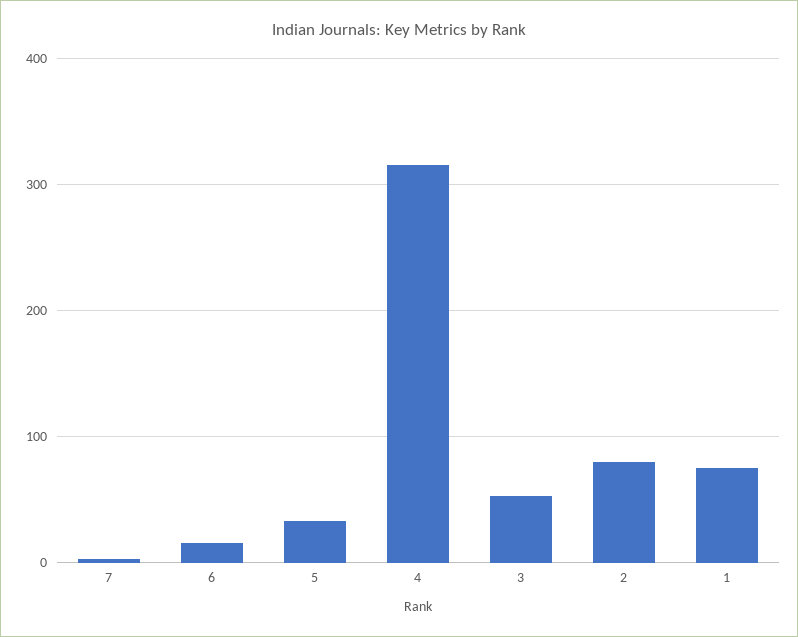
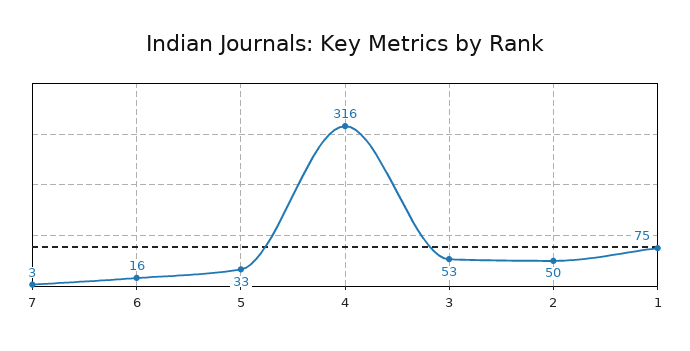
2: 80 -> 50

